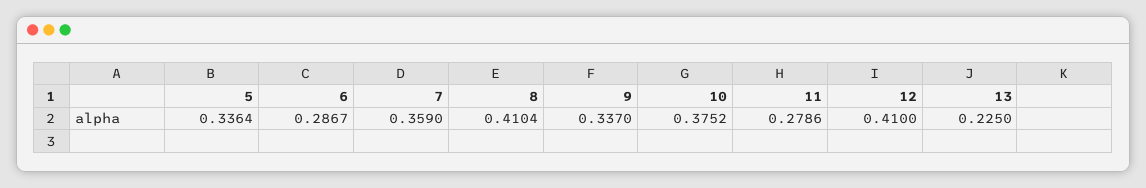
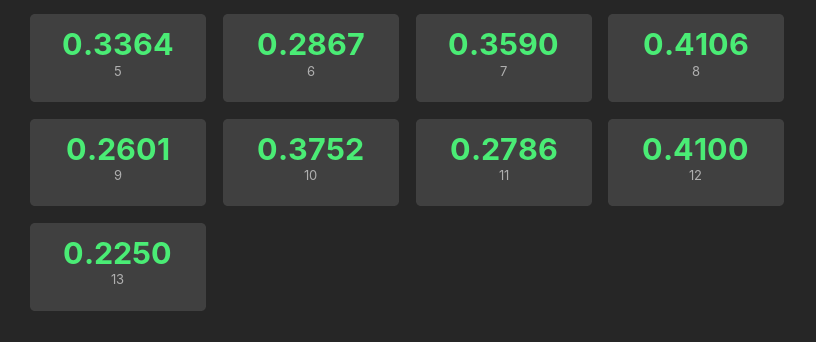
8: 0.4104 -> 0.4106
9: 0.337 -> 0.2601

